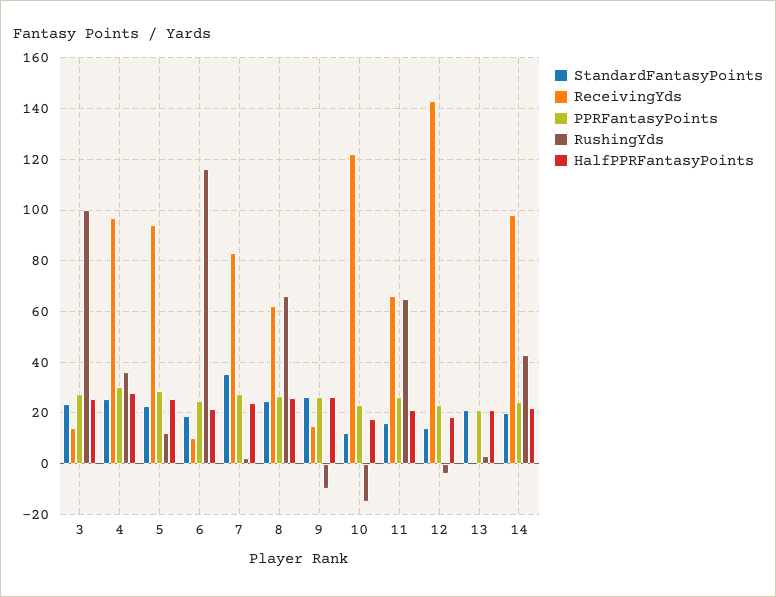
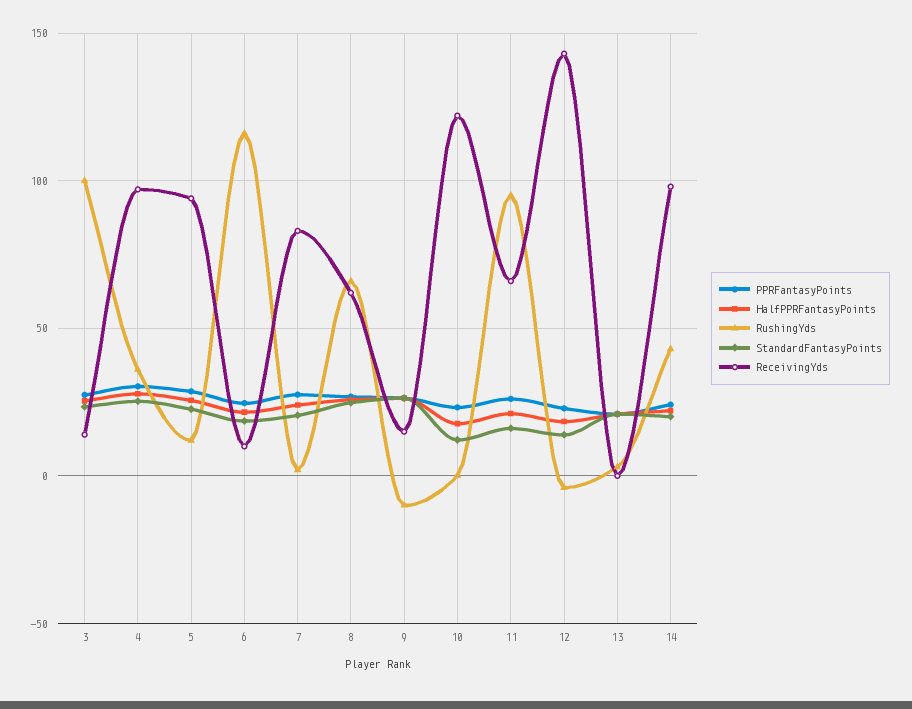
StandardFantasyPoints, 7: 35 -> 20
RushingYds, 10: -15 -> 0
RushingYds, 11: 65 -> 95

